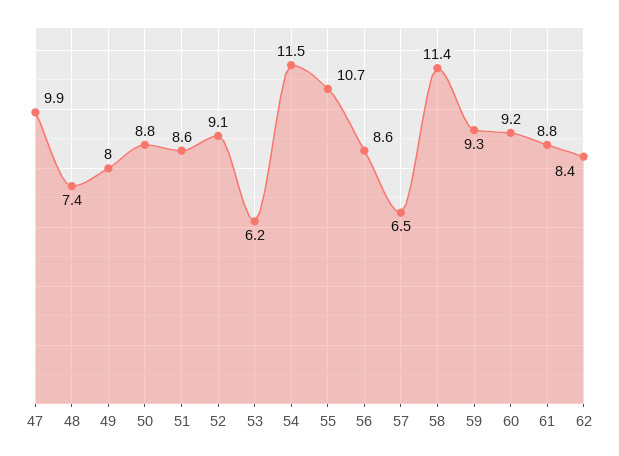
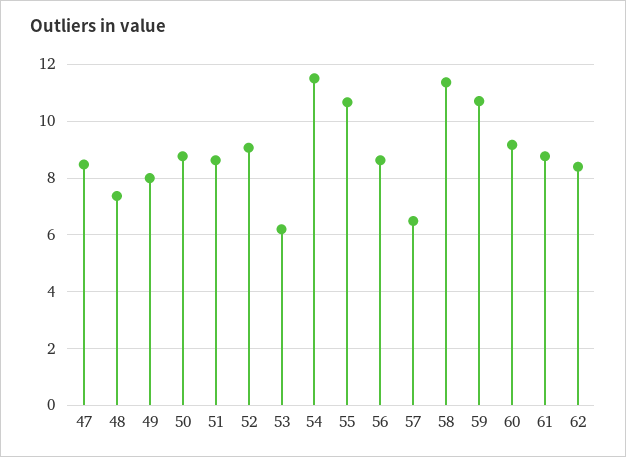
47: 9.9 -> 8.5
59: 9.3 -> 10.75

